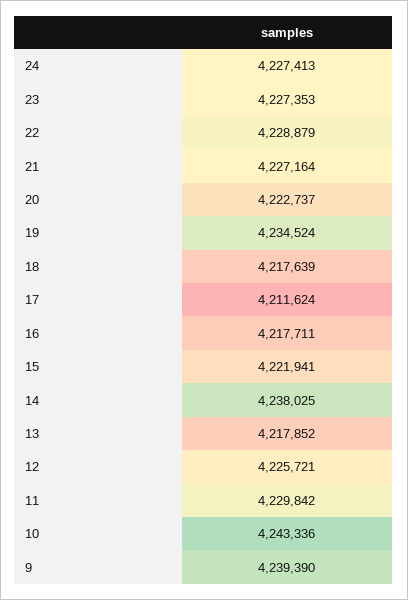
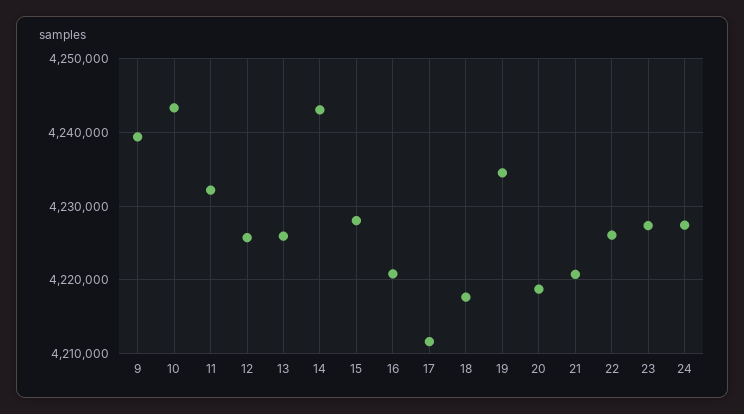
22: 4228879 -> 4226000
21: 4227164 -> 4221000
20: 4222737 -> 4219000
16: 4217711 -> 4221000
15: 4221941 -> 4228000
14: 4238025 -> 4243000
13: 4217852 -> 4226000
11: 4229842 -> 4232000

